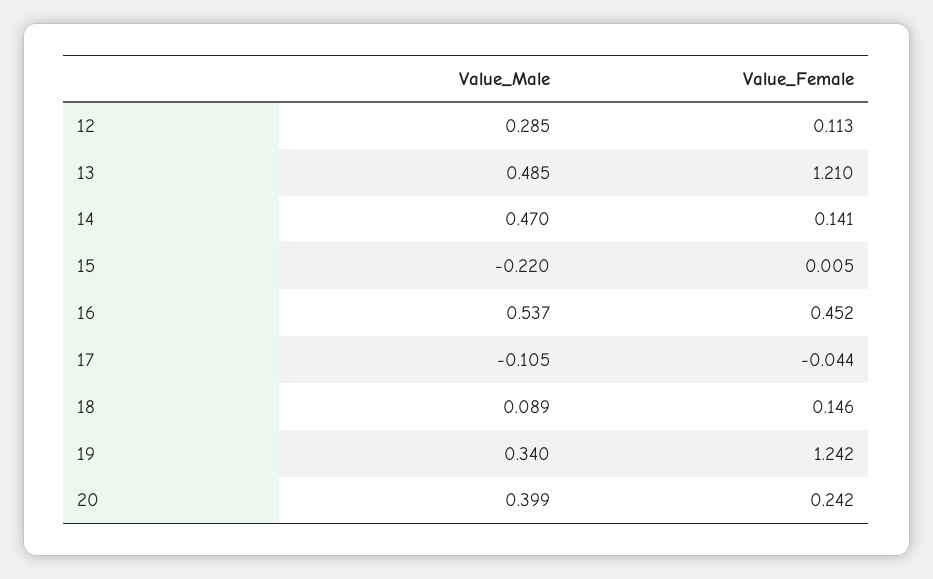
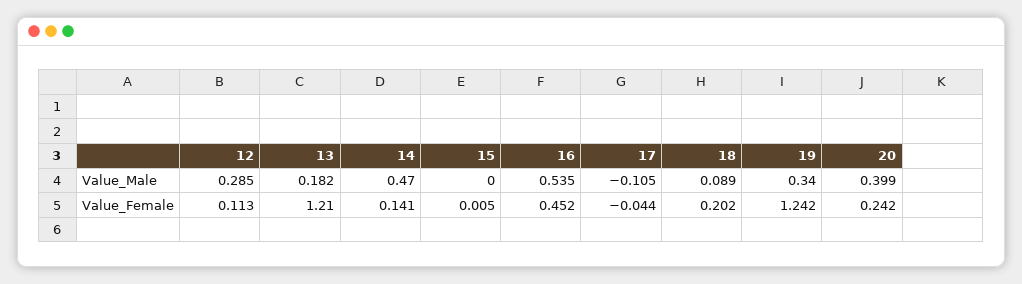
Value_Male, 13: 0.485 -> 0.182
Value_Male, 15: -0.22 -> 0
Value_Male, 16: 0.537 -> 0.535
Value_Female, 18: 0.146 -> 0.202

